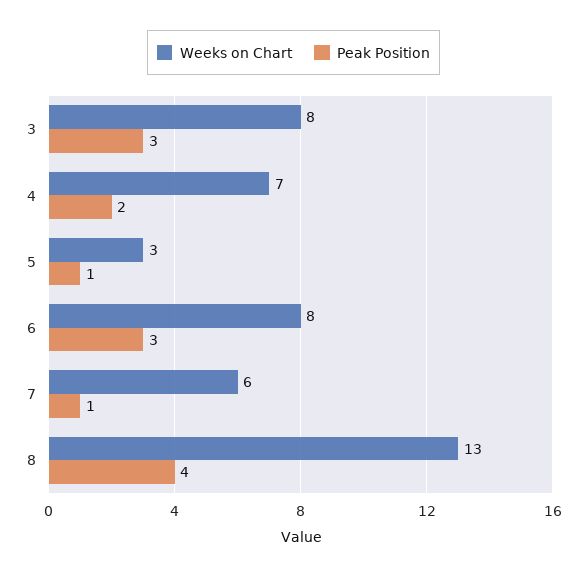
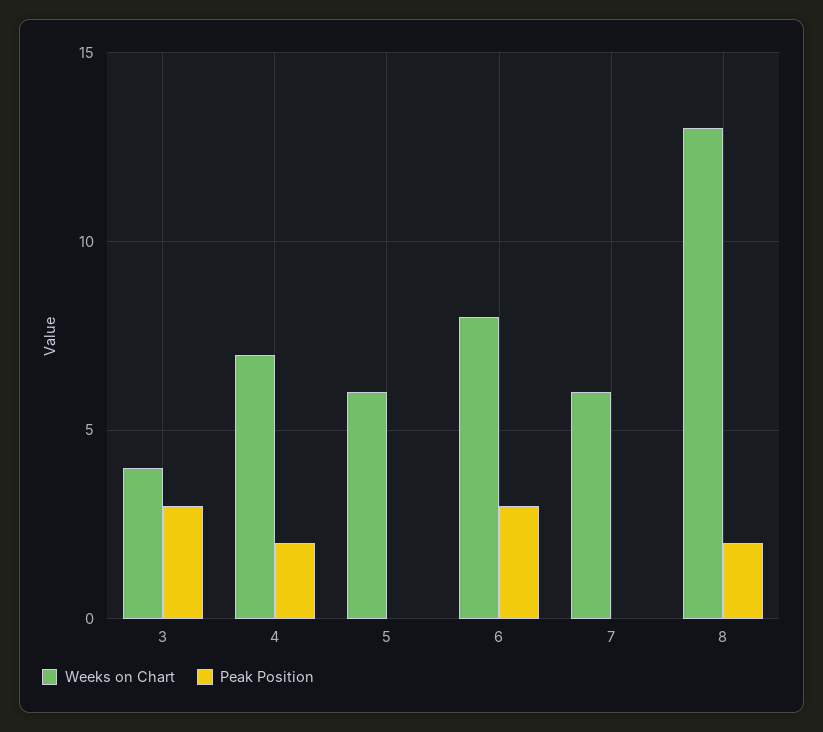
Weeks on Chart, 3: 8 -> 4
Weeks on Chart, 5: 3 -> 6
Peak Position, 5: 1 -> 0
Peak Position, 7: 1 -> 0
Peak Position, 8: 4 -> 2

